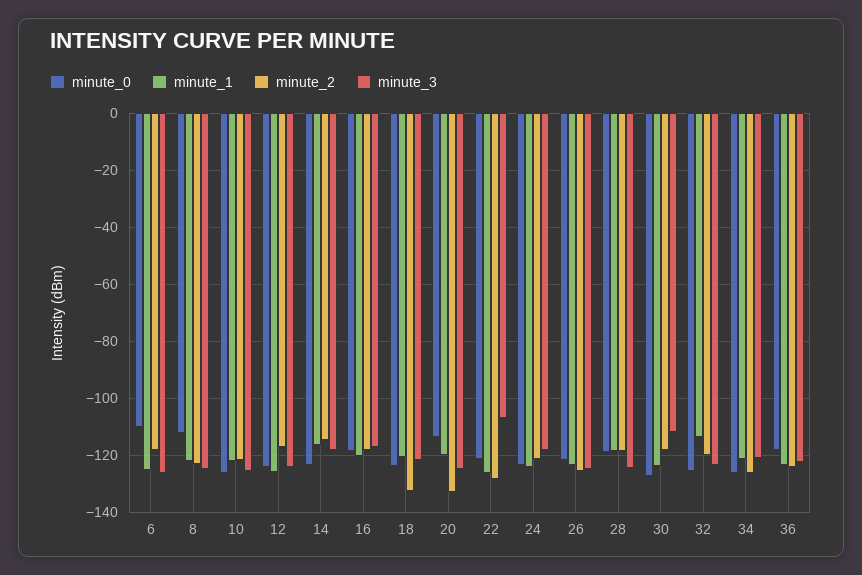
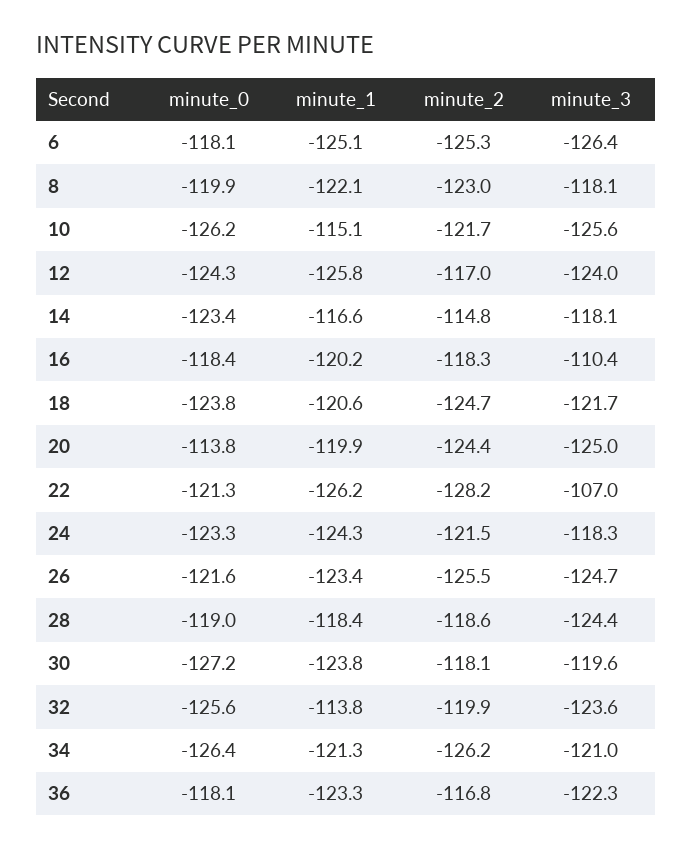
minute_0, 6: -110 -> -118.1
minute_2, 6: -117.5 -> -125.3
minute_0, 8: -112.5 -> -119.9
minute_3, 8: -125 -> -118.1
minute_1, 10: -122.5 -> -115.1
minute_3, 16: -117.5 -> -110.4
minute_2, 18: -132.5 -> -124.7
minute_2, 20: -132.5 -> -124.4
minute_3, 30: -112.5 -> -119.6
minute_2, 36: -125 -> -116.8

